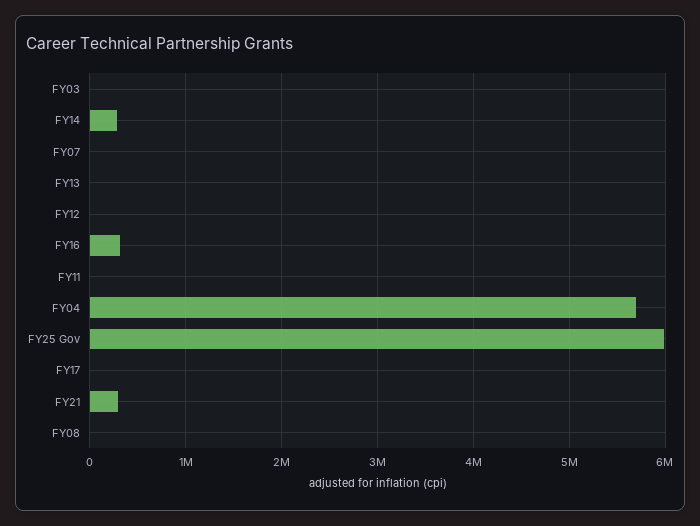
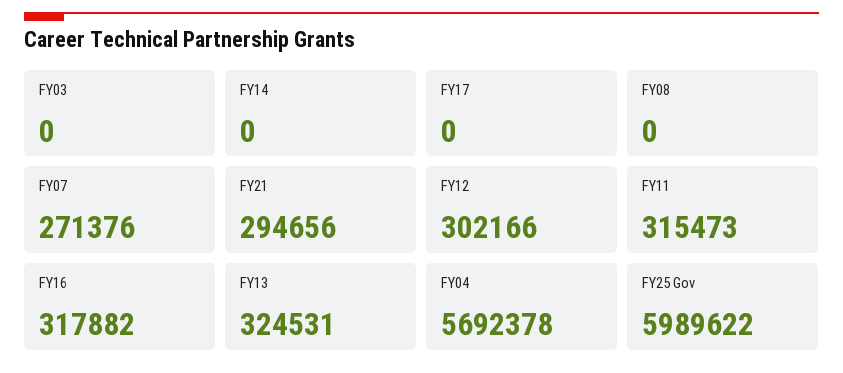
FY14: 300000 -> 0
FY07: 0 -> 271376
FY13: 0 -> 324531
FY12: 0 -> 302166
FY11: 0 -> 315473

